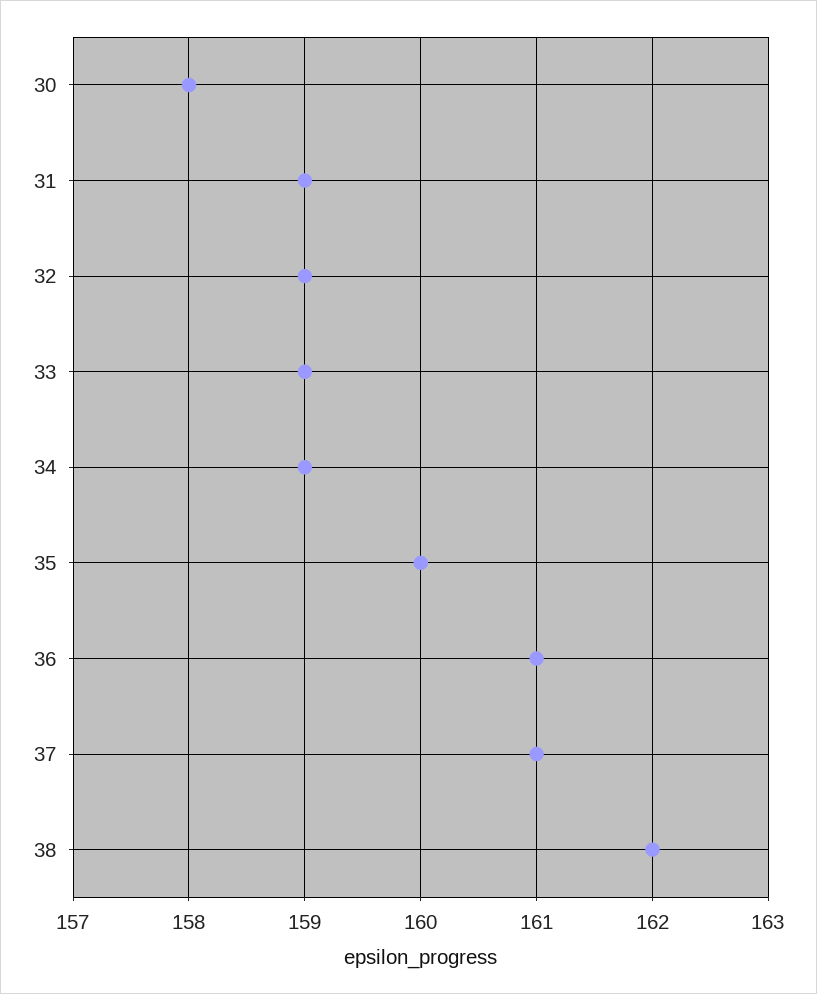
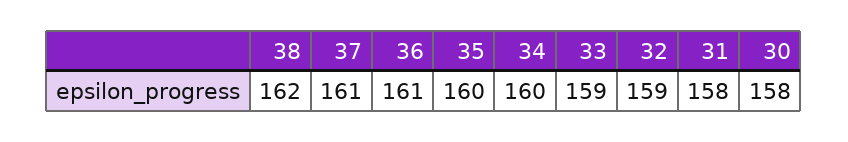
31: 159 -> 158
34: 159 -> 160

